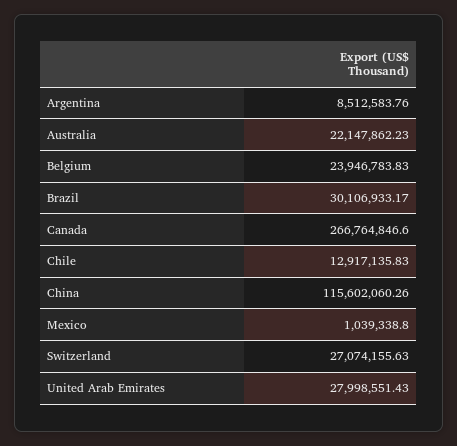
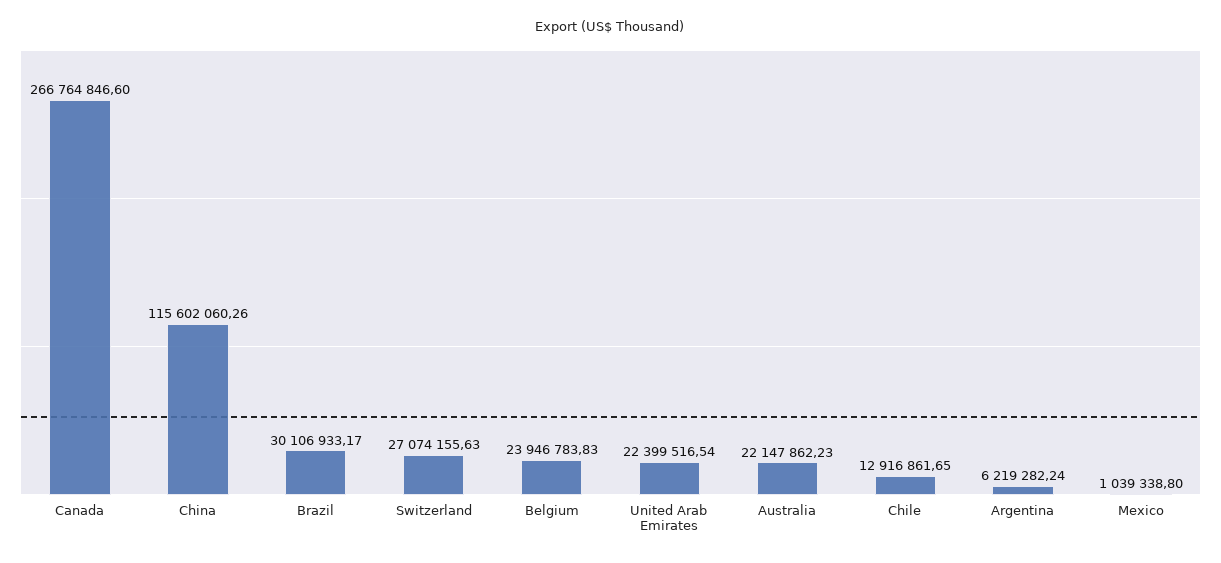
Argentina: 8512583.76 -> 6219282.24
Chile: 12917135.83 -> 12916861.65
United Arab Emirates: 27998551.43 -> 22399516.54

